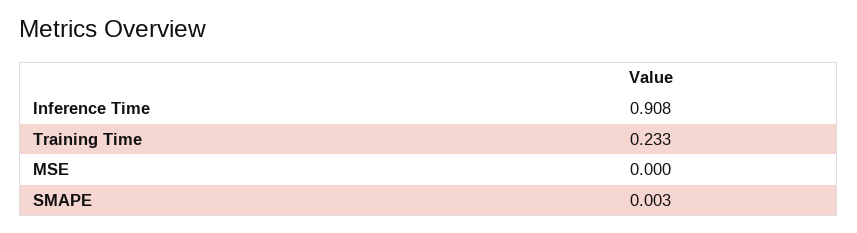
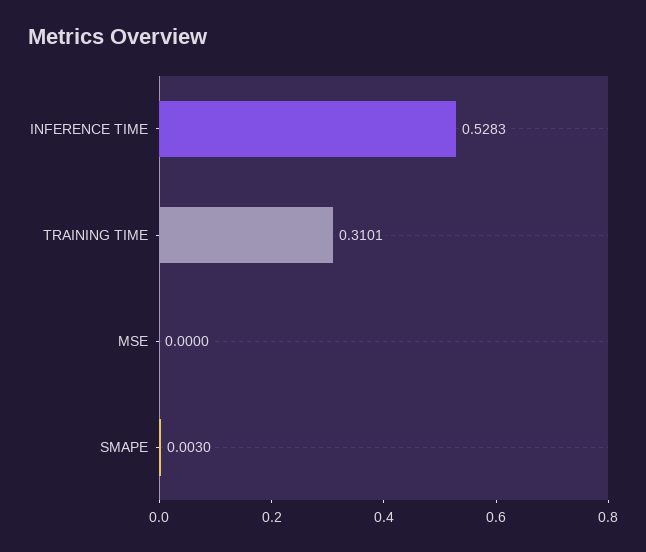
Inference Time: 0.908 -> 0.5283
Training Time: 0.233 -> 0.3101

